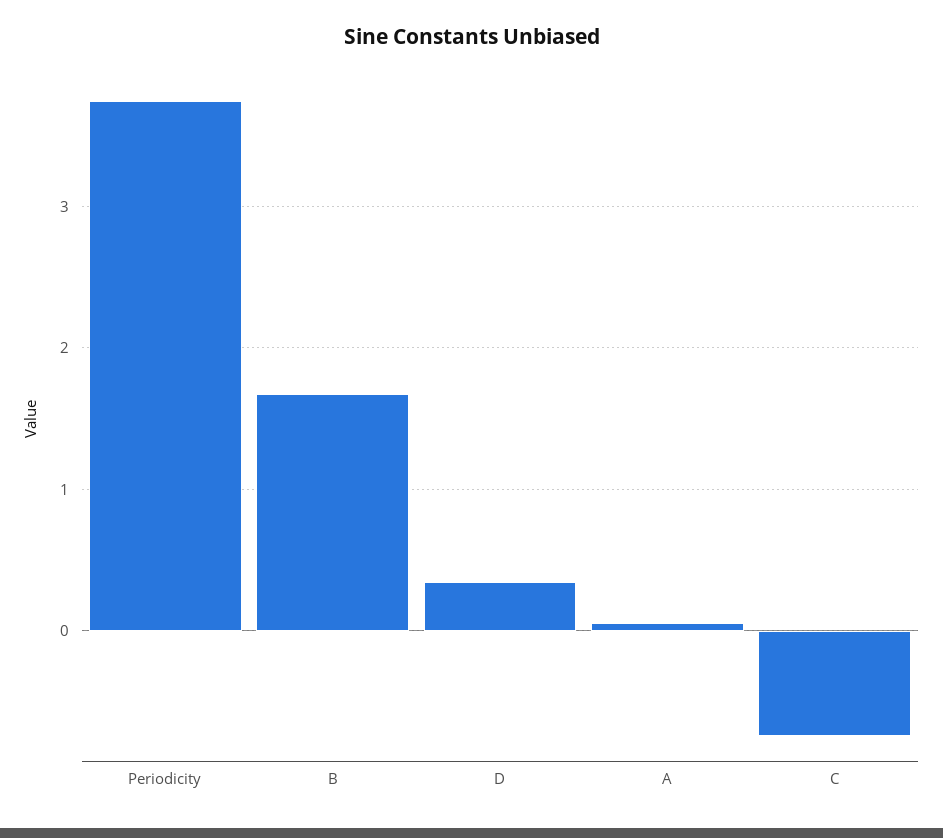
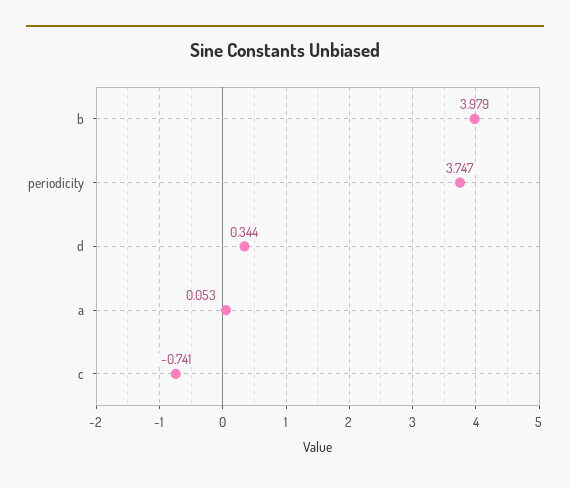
B: 1.7 -> 3.979

